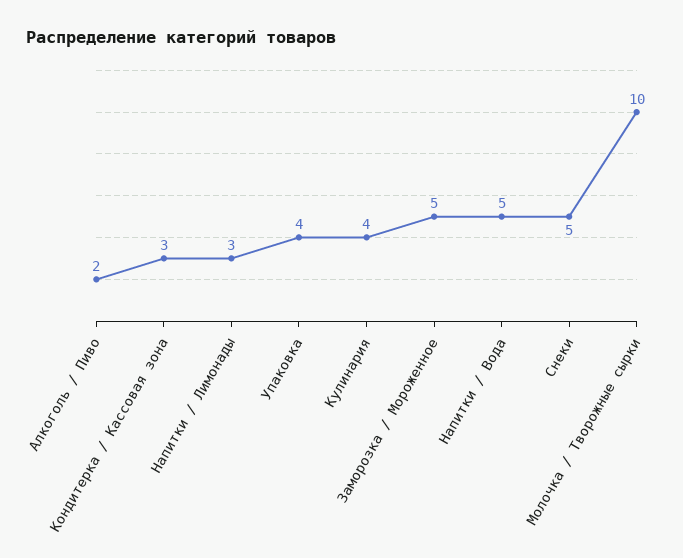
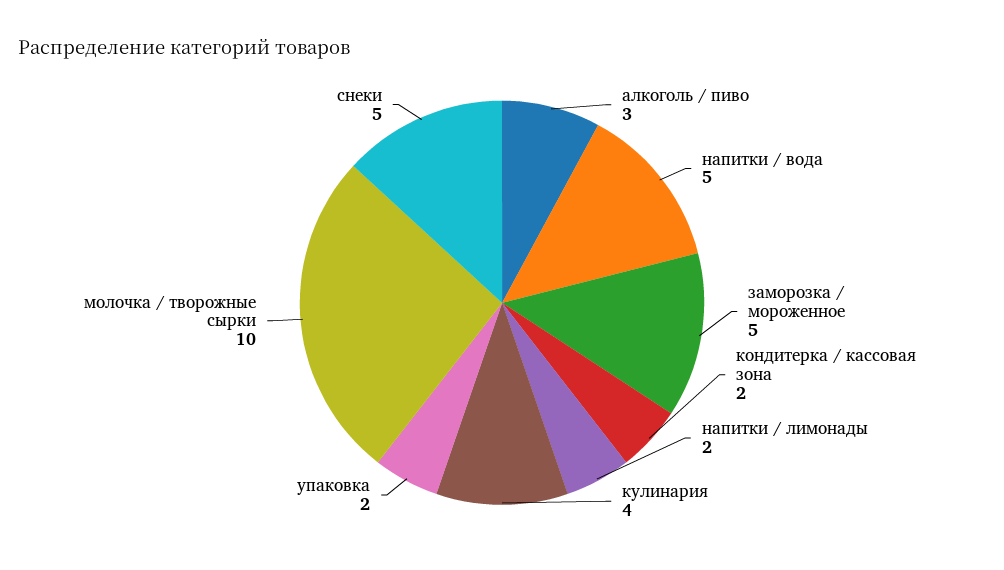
Алкоголь / Пиво: 2 -> 3
Кондитерка / Кассовая зона: 3 -> 2
Напитки / Лимонады: 3 -> 2
Упаковка: 4 -> 2

